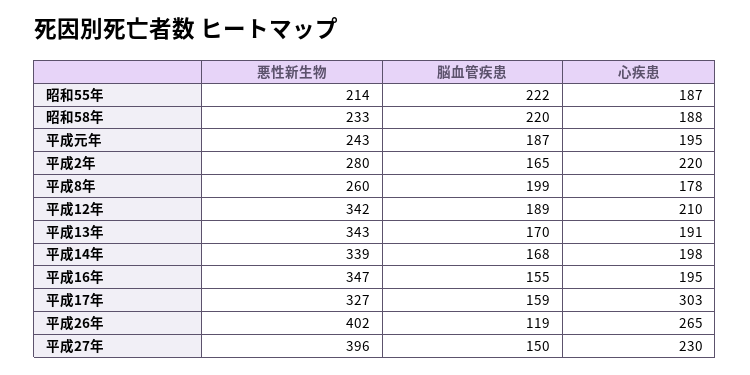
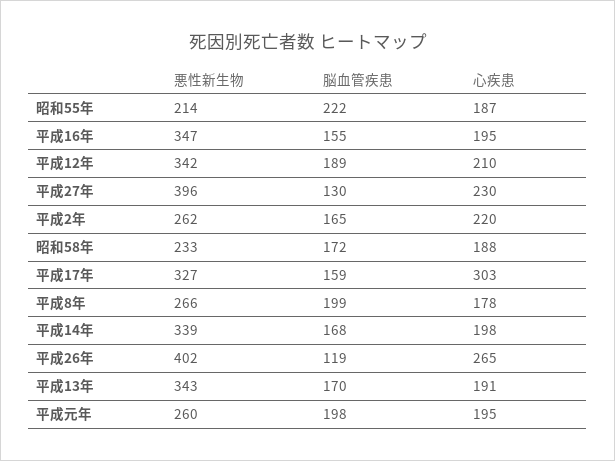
脳血管疾患, 昭和58年: 220 -> 172
悪性新生物, 平成元年: 243 -> 260
脳血管疾患, 平成元年: 187 -> 198
悪性新生物, 平成2年: 280 -> 262
悪性新生物, 平成8年: 260 -> 266
脳血管疾患, 平成27年: 150 -> 130

